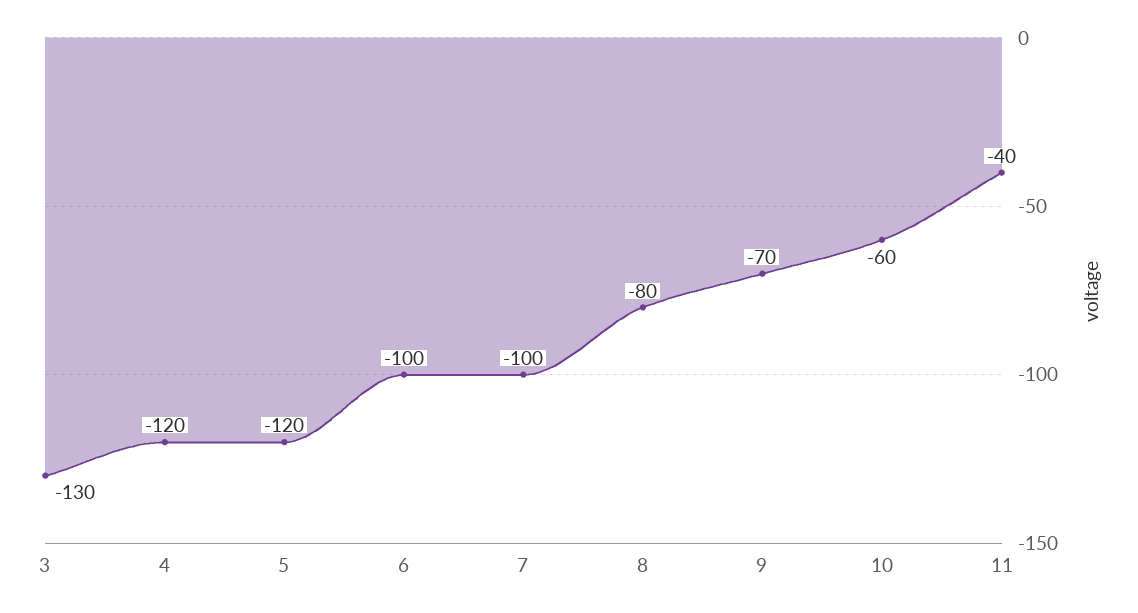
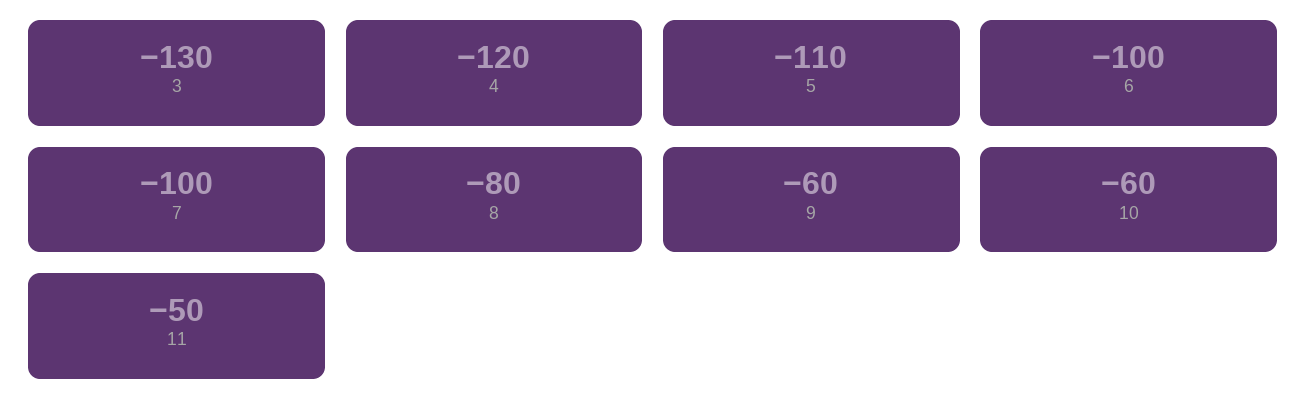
5: -120 -> -110
9: -70 -> -60
11: -40 -> -50

